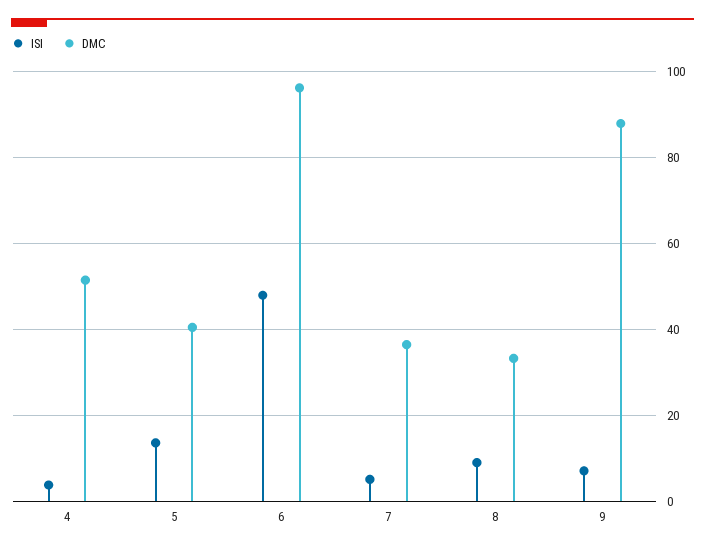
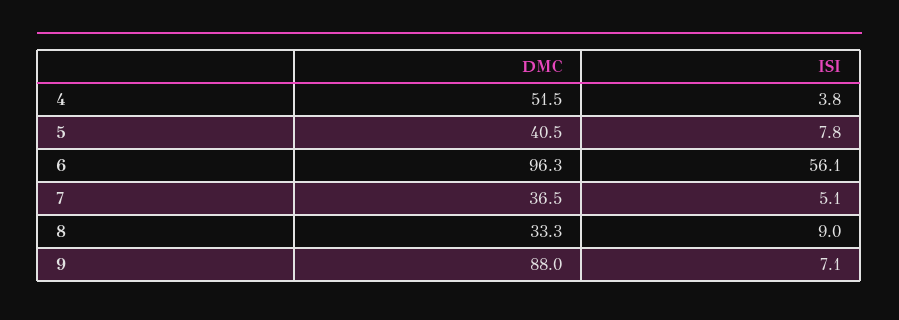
ISI, 5: 14 -> 7.8
ISI, 6: 48 -> 56.1

